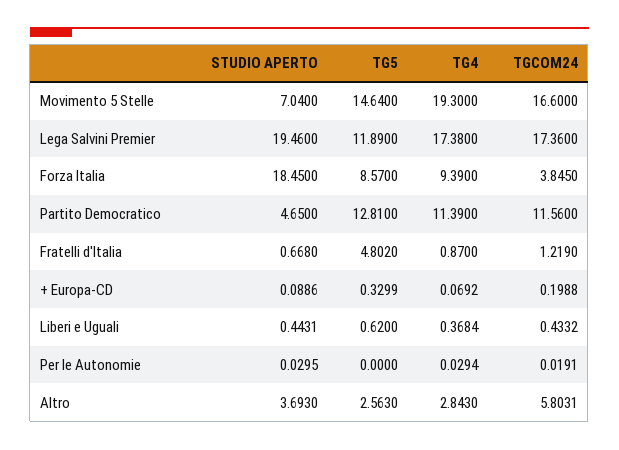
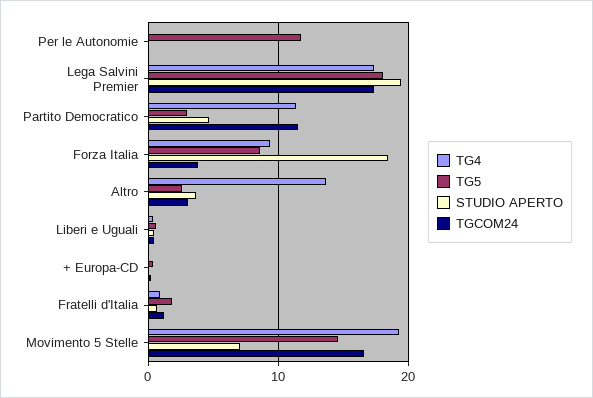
TG5, Lega Salvini Premier: 11.89 -> 18
TG5, Partito Democratico: 12.81 -> 3
TG5, Fratelli d'Italia: 4.802 -> 2
TG5, Per le Autonomie: 0 -> 12
TG4, Altro: 2.843 -> 14
TGCOM24, Altro: 5.8031 -> 3

